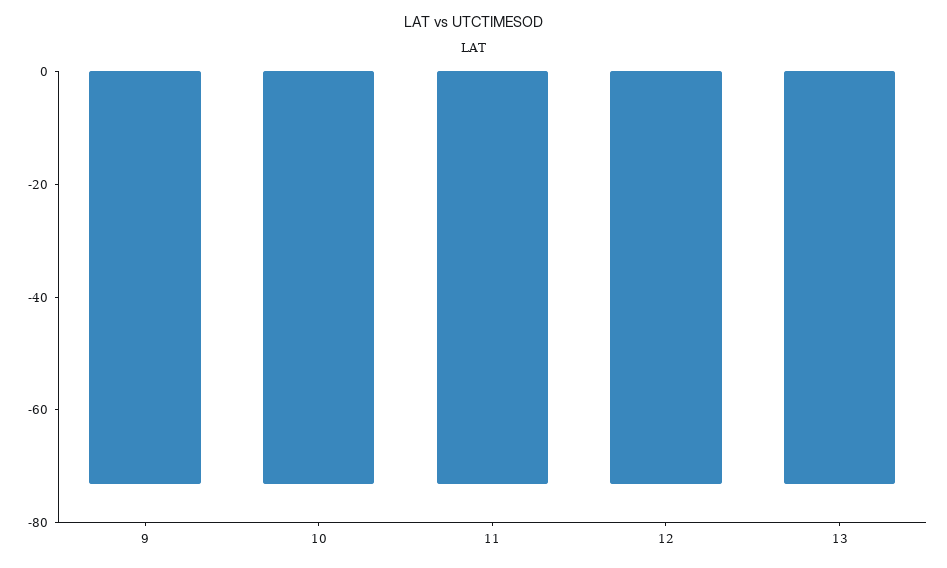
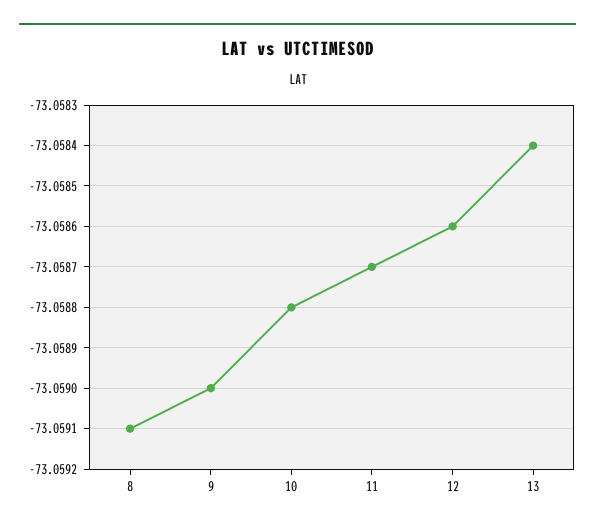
8: none -> -73.0591

